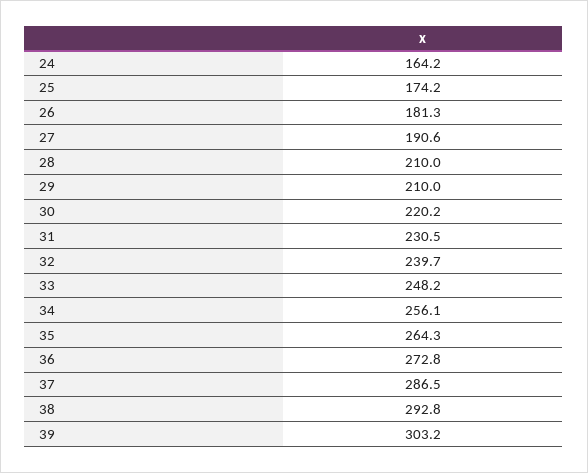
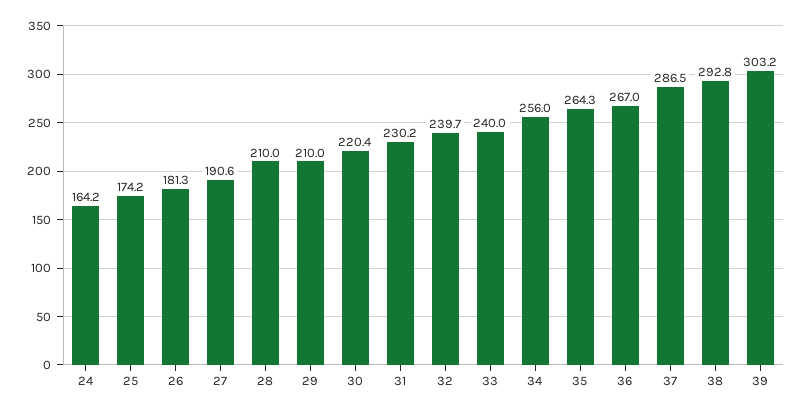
30: 220.2 -> 220.4
31: 230.5 -> 230.2
33: 248.2 -> 240
34: 256.1 -> 256
36: 272.8 -> 267

